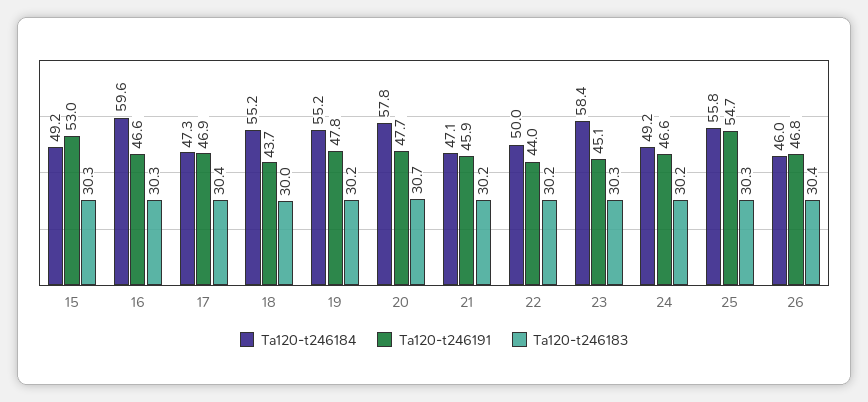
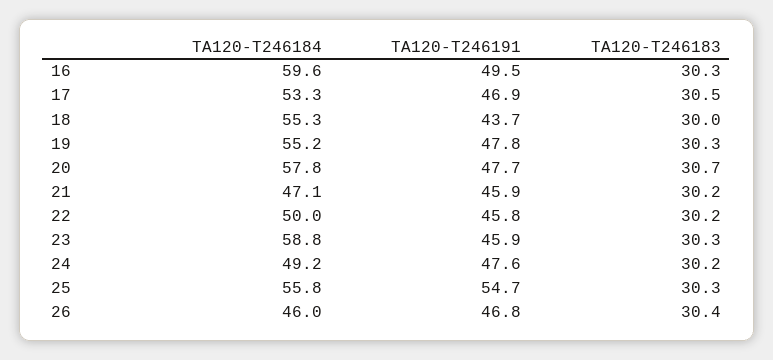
Ta120-t246184, 15: 49.2 -> none
Ta120-t246191, 15: 53 -> none
Ta120-t246183, 15: 30.3 -> none
Ta120-t246191, 16: 46.6 -> 49.5
Ta120-t246184, 17: 47.3 -> 53.3
Ta120-t246183, 17: 30.4 -> 30.5
Ta120-t246184, 18: 55.2 -> 55.3
Ta120-t246183, 19: 30.2 -> 30.3
Ta120-t246191, 22: 44 -> 45.8
Ta120-t246184, 23: 58.4 -> 58.8
Ta120-t246191, 23: 45.1 -> 45.9
Ta120-t246191, 24: 46.6 -> 47.6

